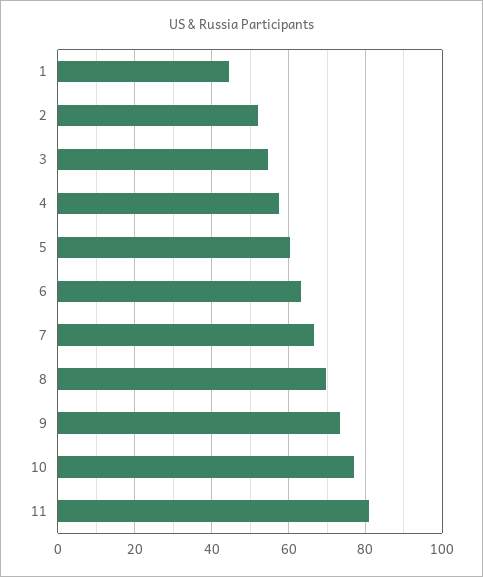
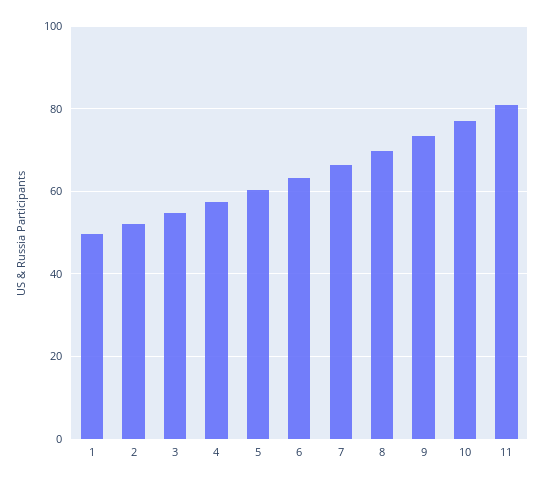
1: 44 -> 50

